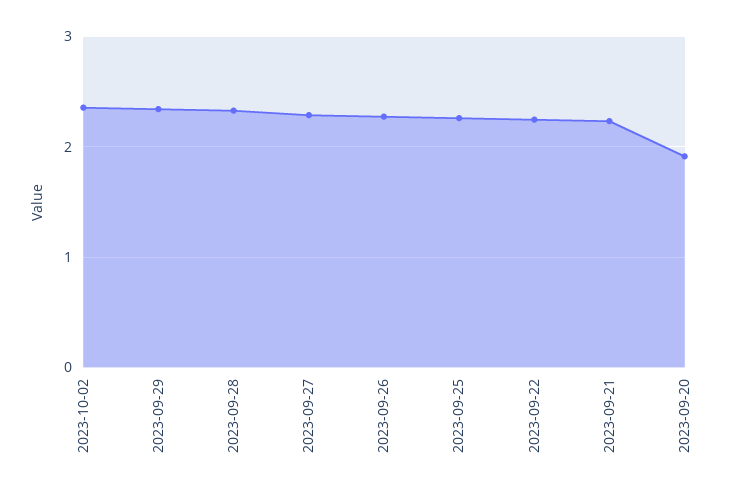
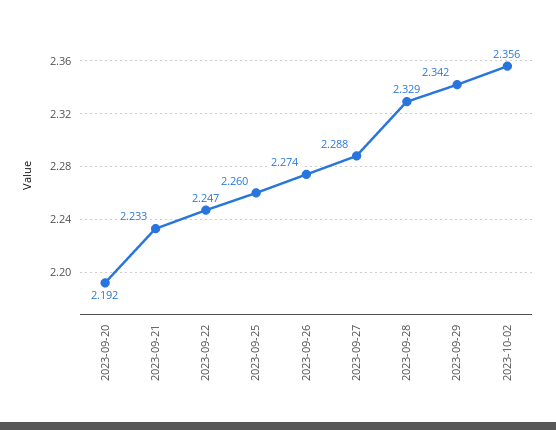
2023-09-20: 1.9 -> 2.192

